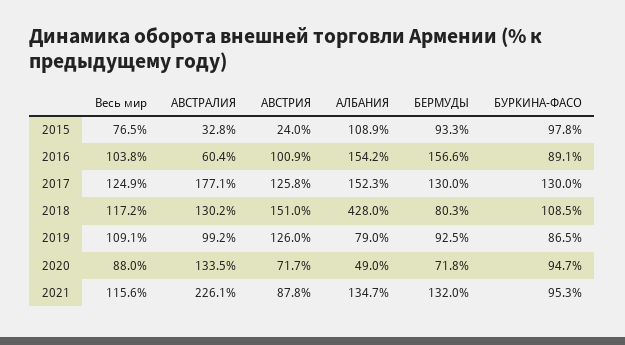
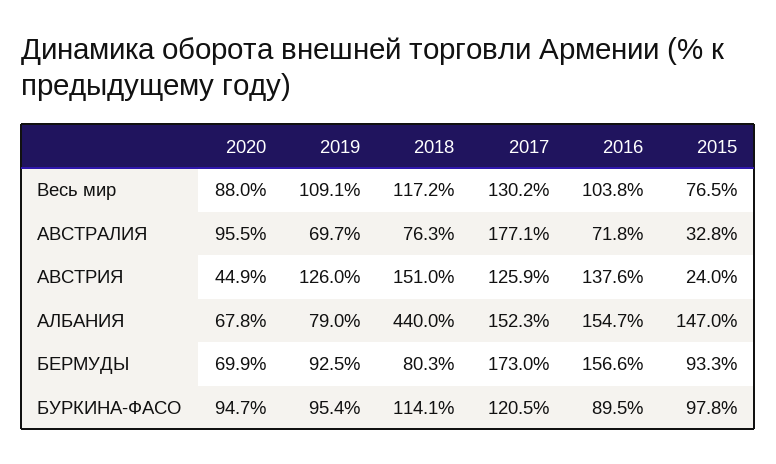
АЛБАНИЯ, 2015: 108.9 -> 147
АВСТРАЛИЯ, 2016: 60.4 -> 71.8
АВСТРИЯ, 2016: 100.9 -> 137.6
АЛБАНИЯ, 2016: 154.2 -> 154.7
БУРКИНА-ФАСО, 2016: 89.1 -> 89.5
Весь мир, 2017: 124.9 -> 130.2
АВСТРИЯ, 2017: 125.8 -> 125.9
БЕРМУДЫ, 2017: 130 -> 173
БУРКИНА-ФАСО, 2017: 130 -> 120.5
АВСТРАЛИЯ, 2018: 130.2 -> 76.3
АЛБАНИЯ, 2018: 428 -> 440
БУРКИНА-ФАСО, 2018: 108.5 -> 114.1
АВСТРАЛИЯ, 2019: 99.2 -> 69.7
БУРКИНА-ФАСО, 2019: 86.5 -> 95.4
АВСТРАЛИЯ, 2020: 133.5 -> 95.5
АВСТРИЯ, 2020: 71.7 -> 44.9
АЛБАНИЯ, 2020: 49 -> 67.8
БЕРМУДЫ, 2020: 71.8 -> 69.9
Весь мир, 2021: 115.6 -> none
АВСТРАЛИЯ, 2021: 226.1 -> none
АВСТРИЯ, 2021: 87.8 -> none
АЛБАНИЯ, 2021: 134.7 -> none
БЕРМУДЫ, 2021: 132 -> none
БУРКИНА-ФАСО, 2021: 95.3 -> none

